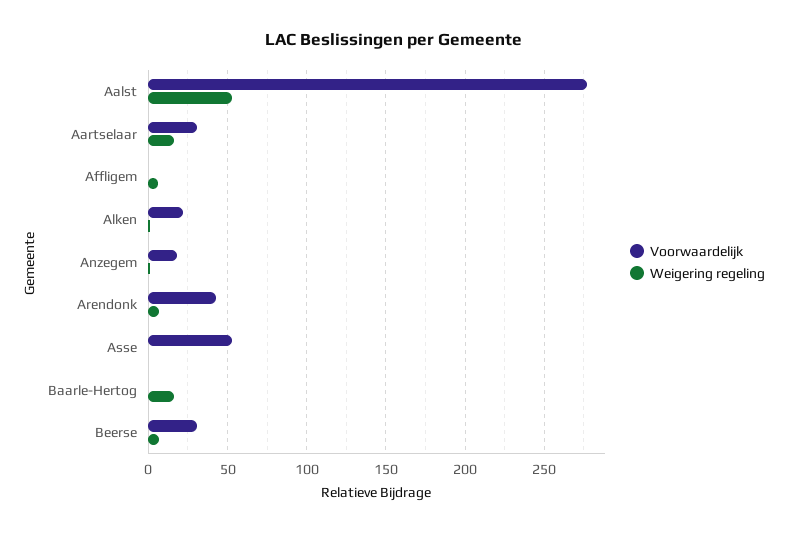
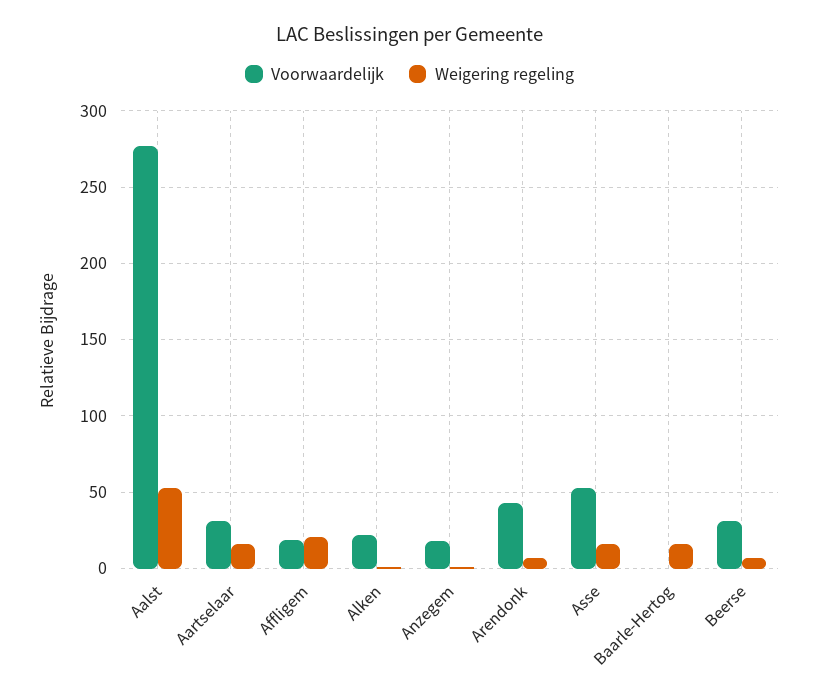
Voorwaardelijk, Affligem: 0 -> 20
Weigering regeling, Affligem: 5 -> 20
Weigering regeling, Asse: 0 -> 15

